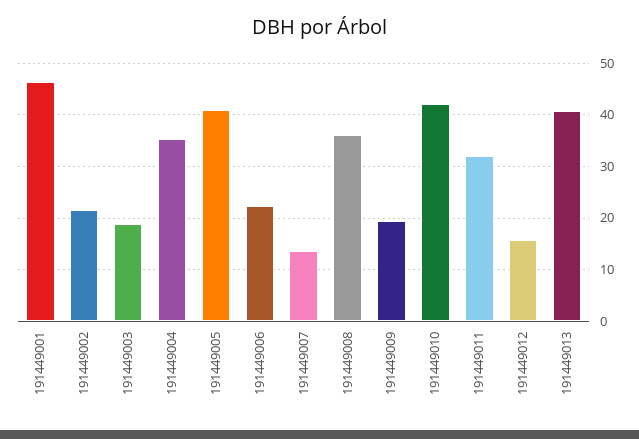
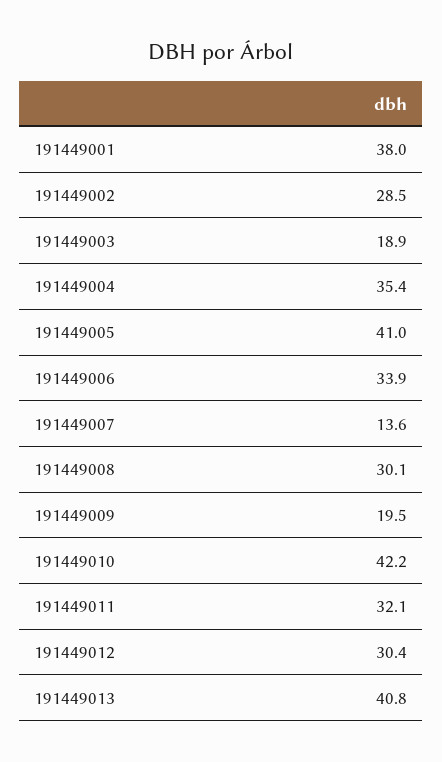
191449001: 46 -> 38
191449002: 22 -> 28.5
191449006: 22 -> 33.9
191449008: 36 -> 30.1
191449012: 16 -> 30.4

